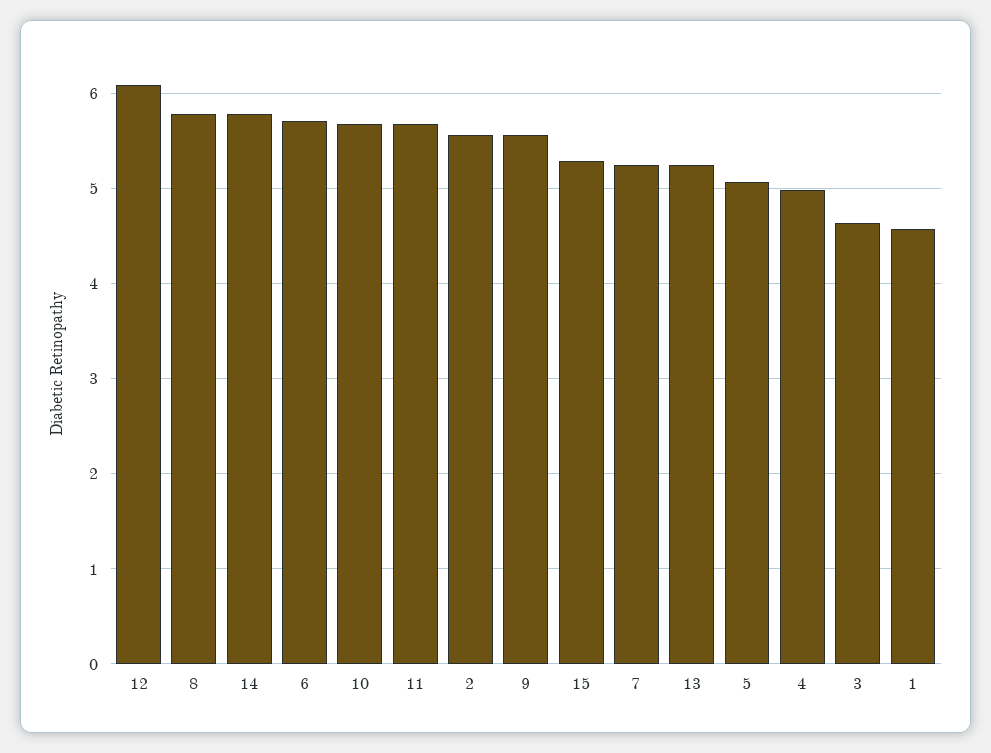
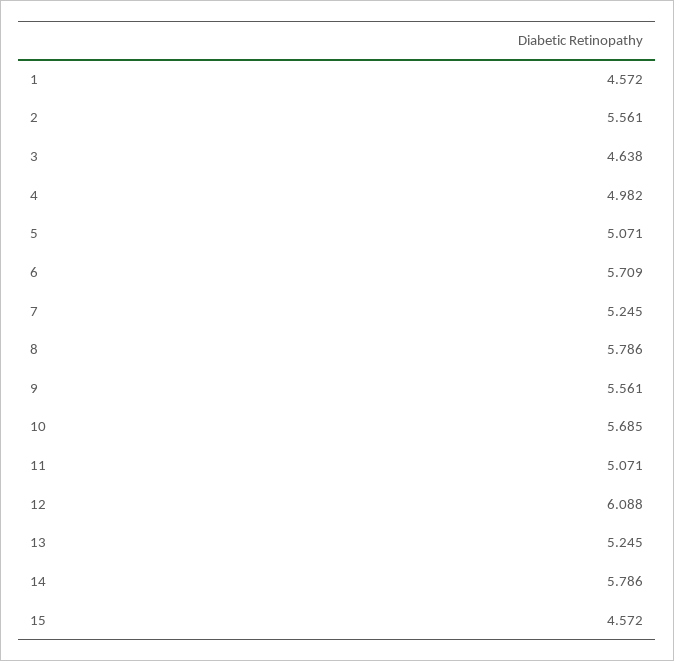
11: 5.7 -> 5.071
15: 5.3 -> 4.572

